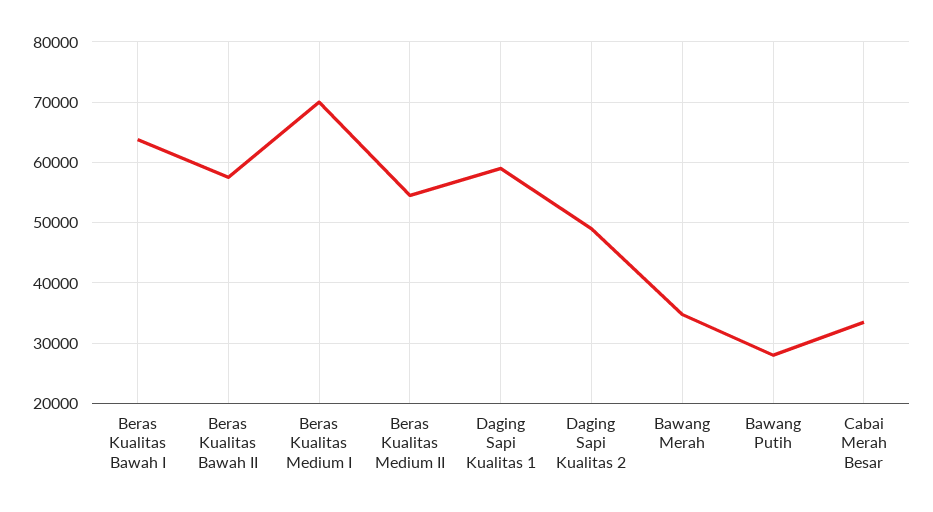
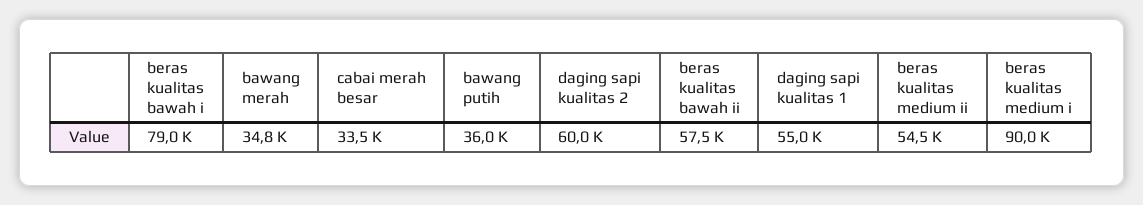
Beras Kualitas Bawah I: 64000 -> 79000
Beras Kualitas Medium I: 70000 -> 90000
Daging Sapi Kualitas 1: 59000 -> 55000
Daging Sapi Kualitas 2: 49000 -> 60000
Bawang Putih: 28000 -> 36000

